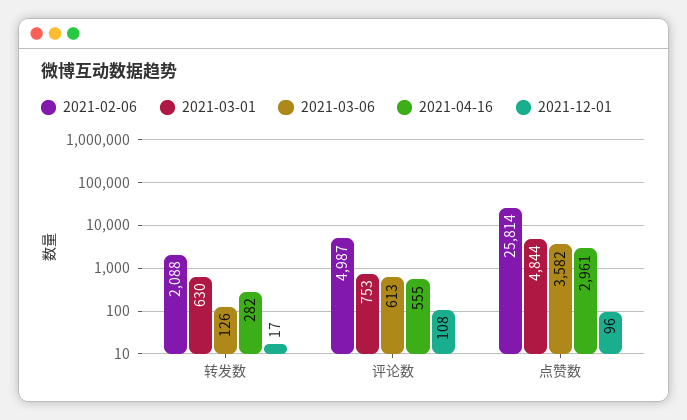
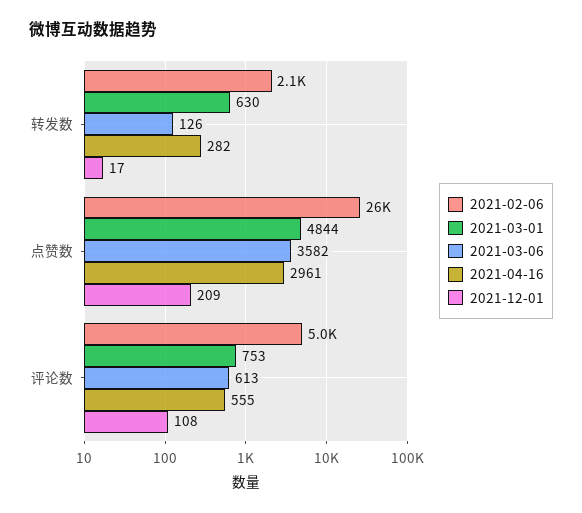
2021-12-01, 点赞数: 96 -> 209

